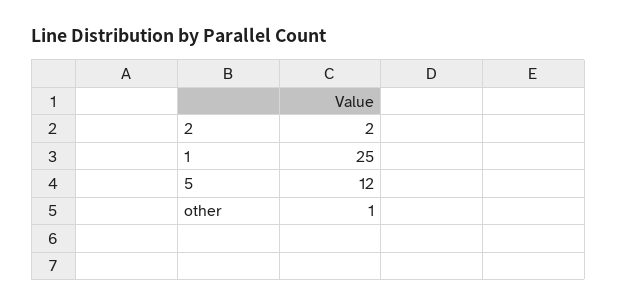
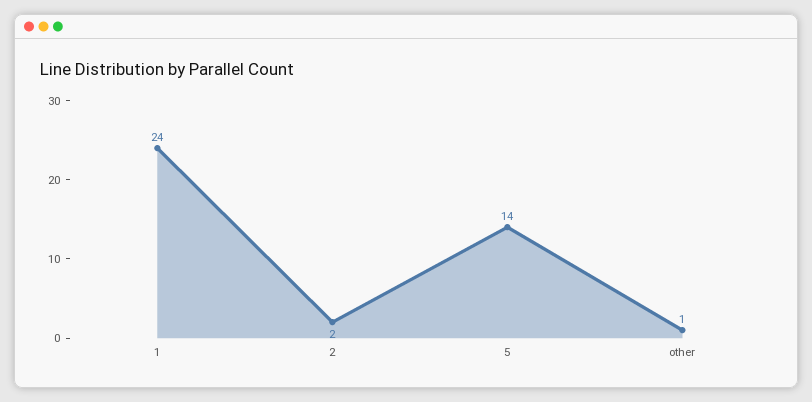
1: 25 -> 24
5: 12 -> 14

